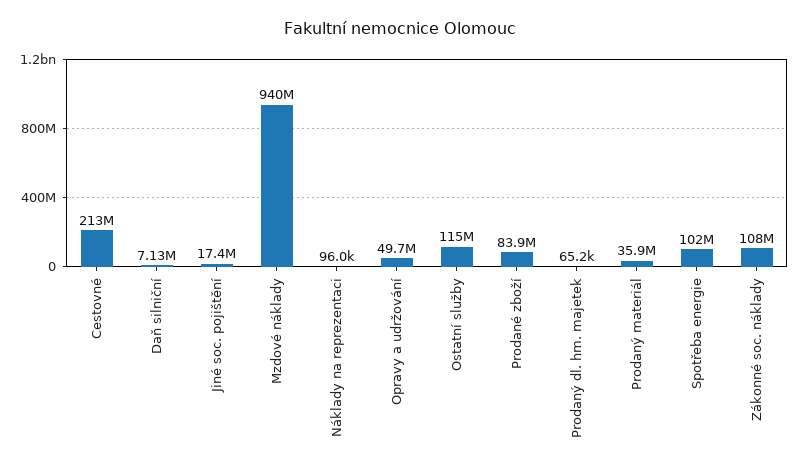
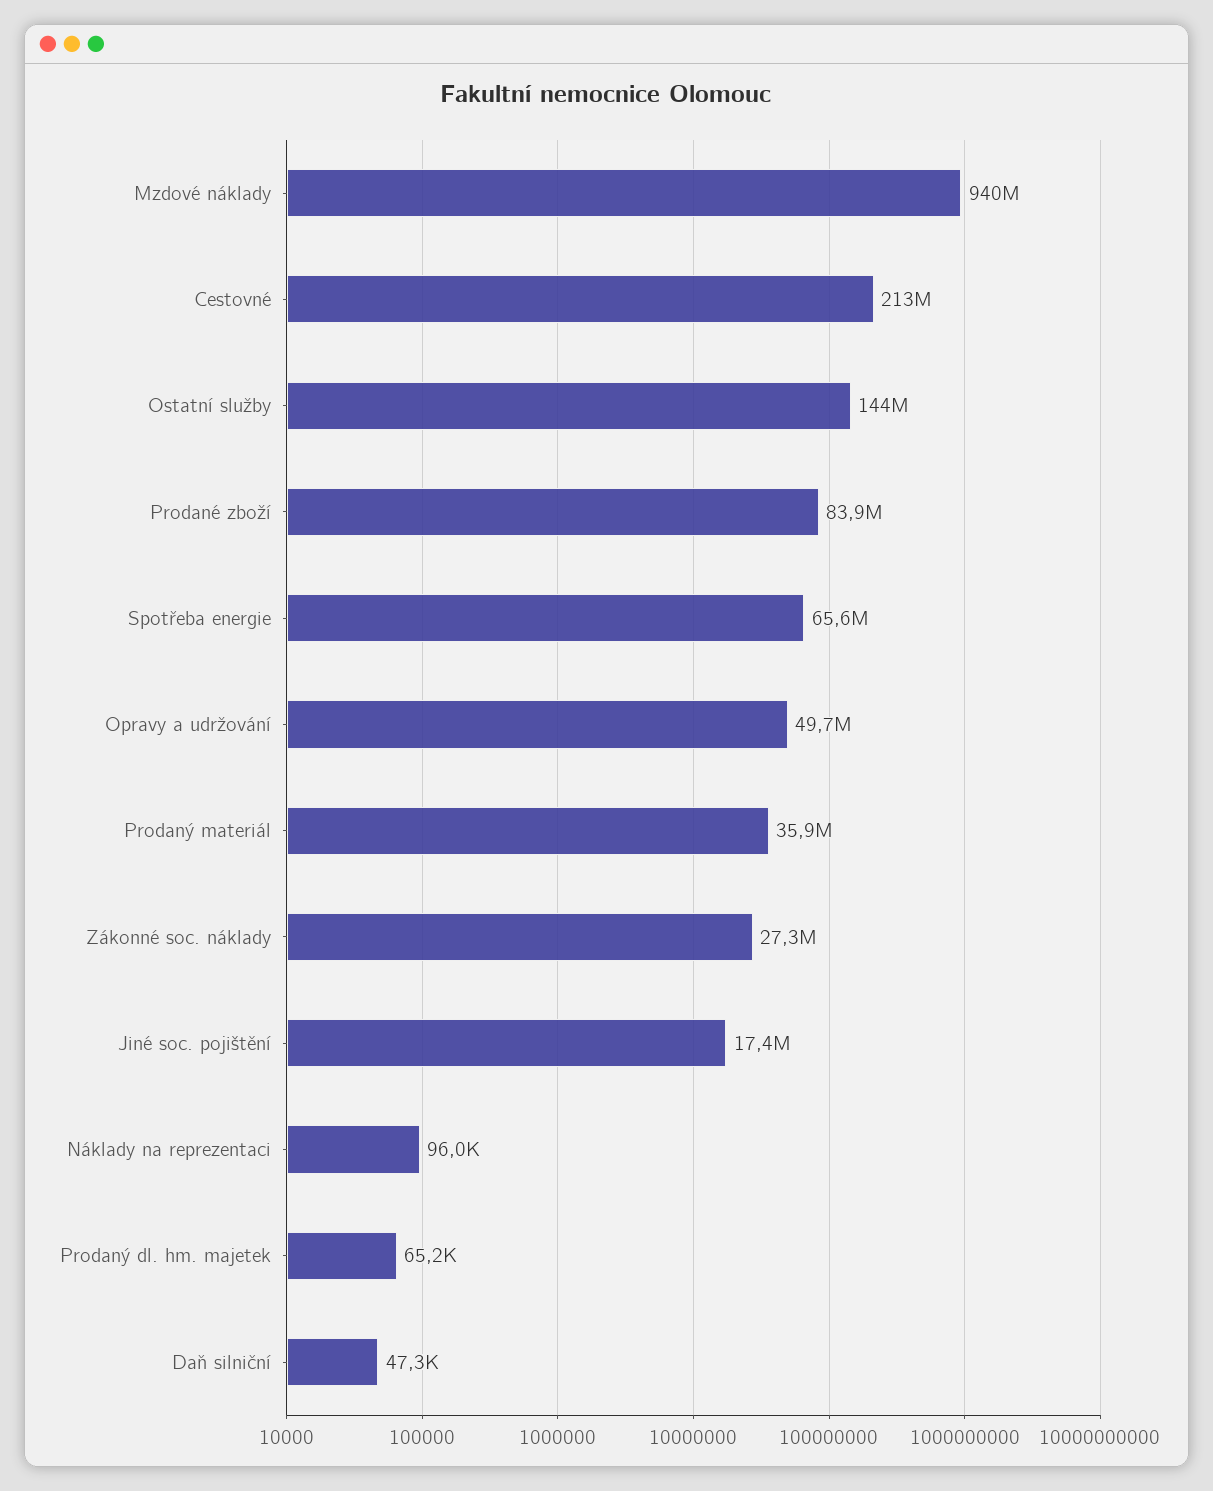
Daň silniční: 7130000 -> 47300
Ostatní služby: 115000000 -> 144000000
Spotřeba energie: 102000000 -> 65600000
Zákonné soc. náklady: 108000000 -> 27300000

